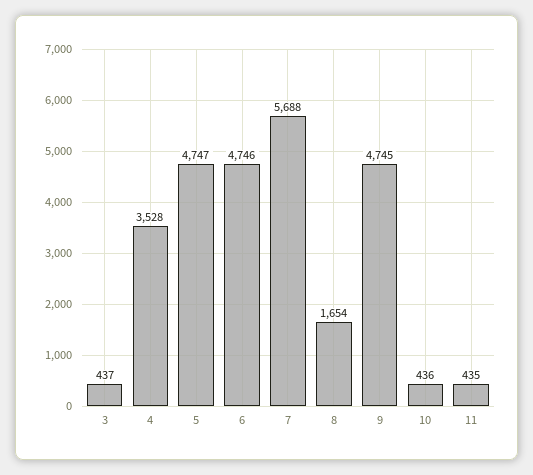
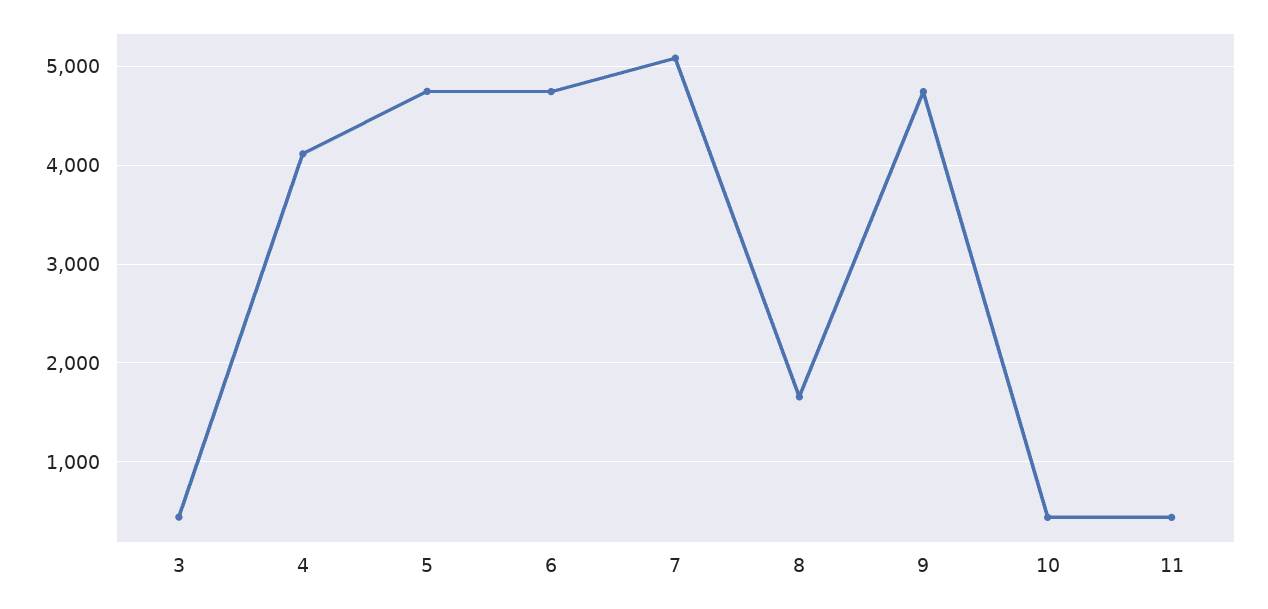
4: 3528 -> 4100
7: 5688 -> 5100

